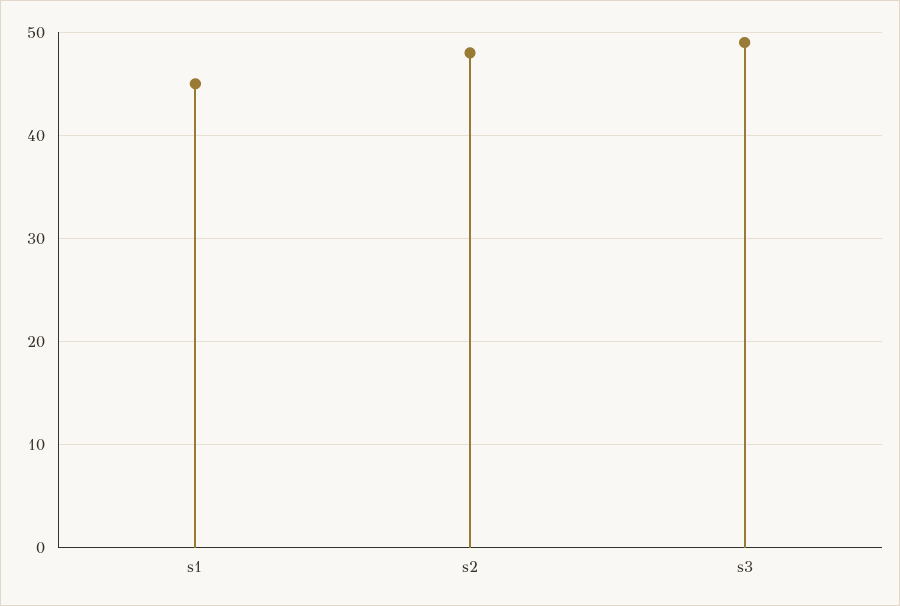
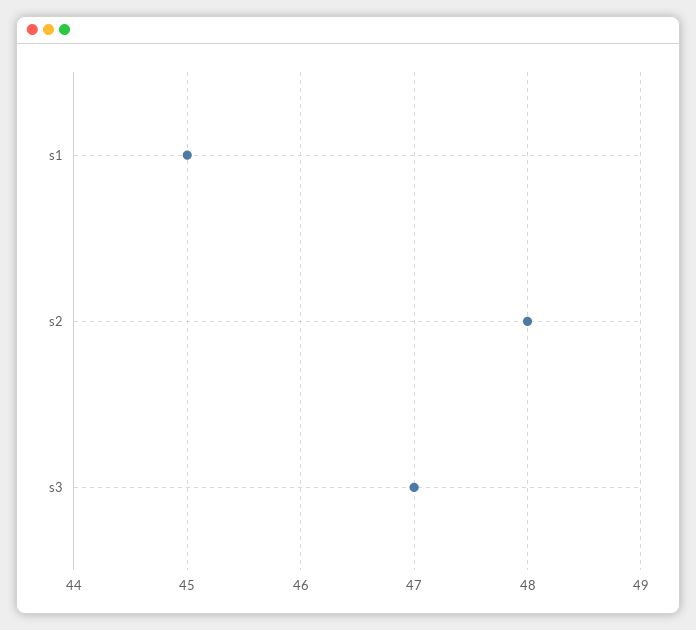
s3: 49 -> 47

